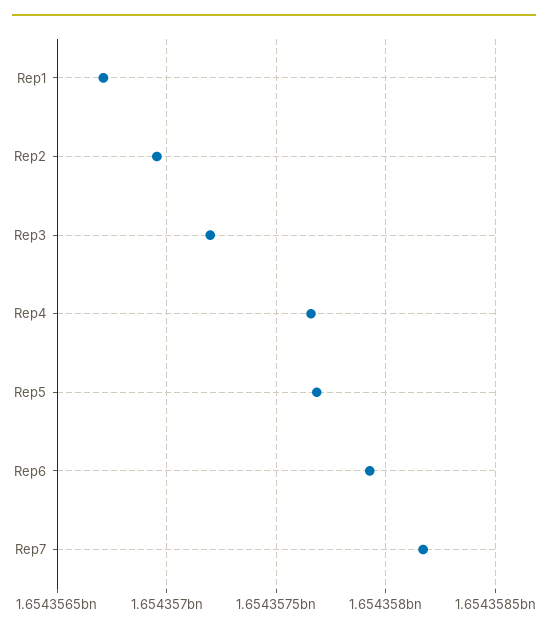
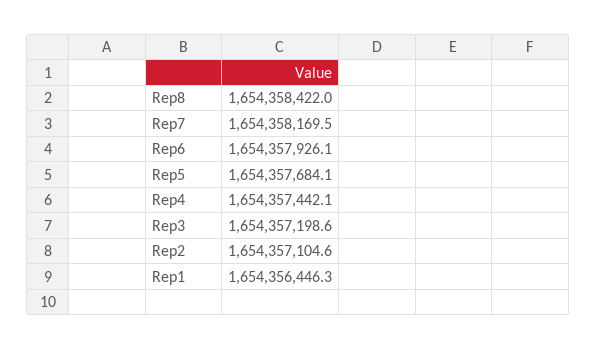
Rep1: 1654356700 -> 1654356446.3
Rep2: 1654356950 -> 1654357104.6
Rep4: 1654357650 -> 1654357442.1
Rep8: none -> 1654358422

